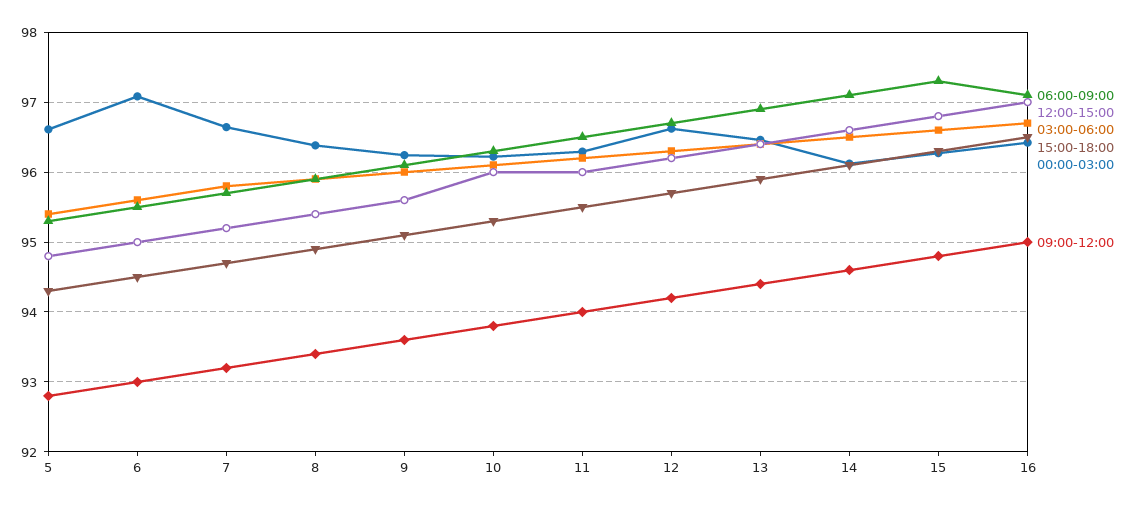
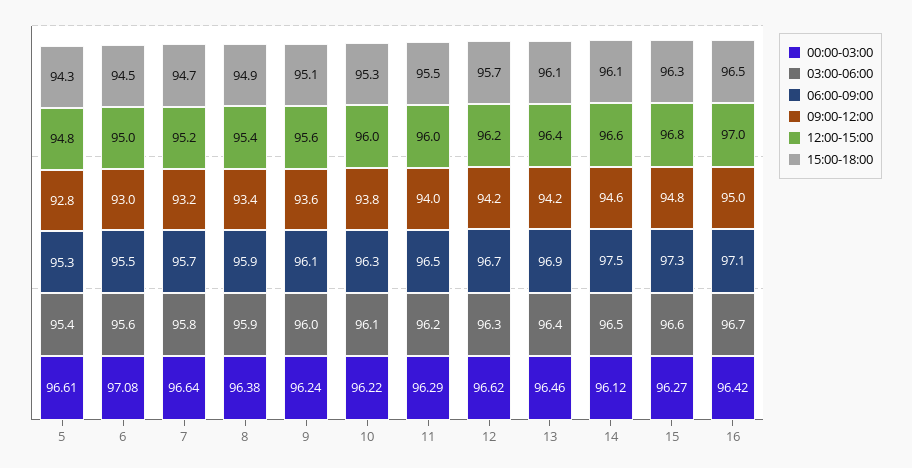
15:00-18:00, 13: 95.9 -> 96.1
09:00-12:00, 13: 94.4 -> 94.2
06:00-09:00, 14: 97.1 -> 97.5

